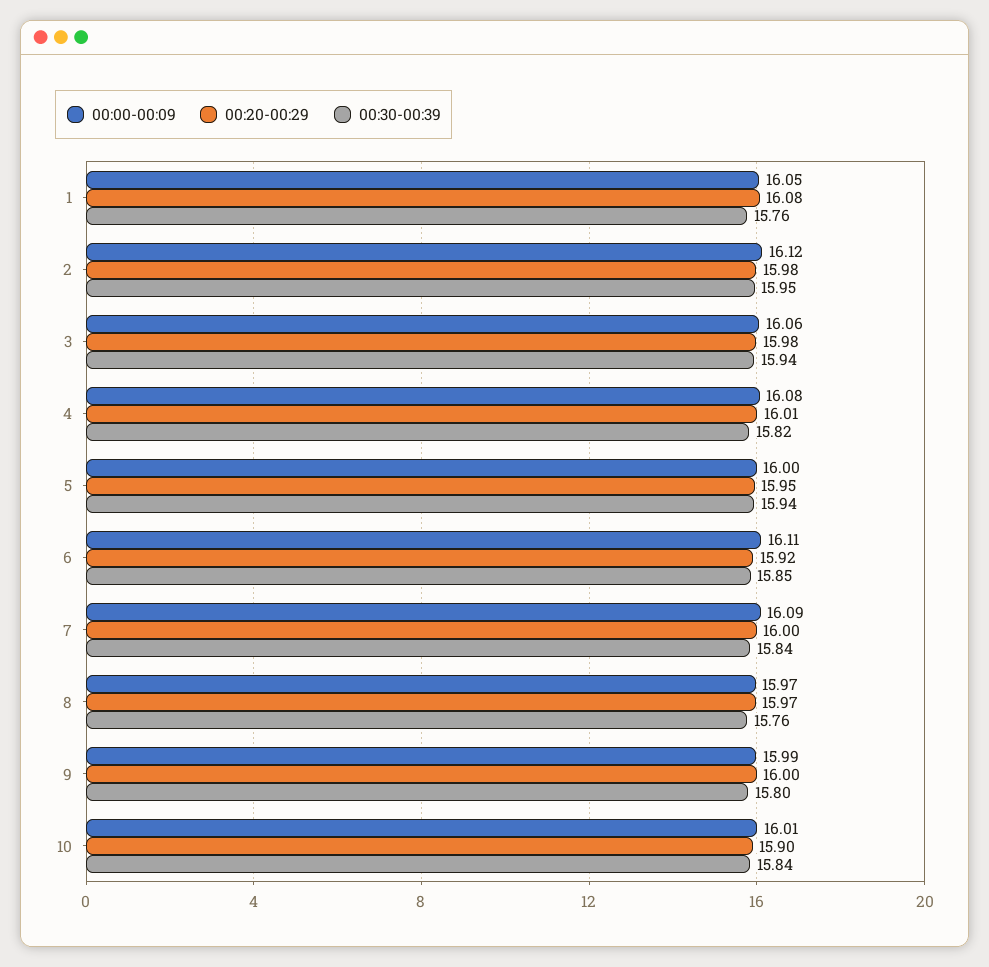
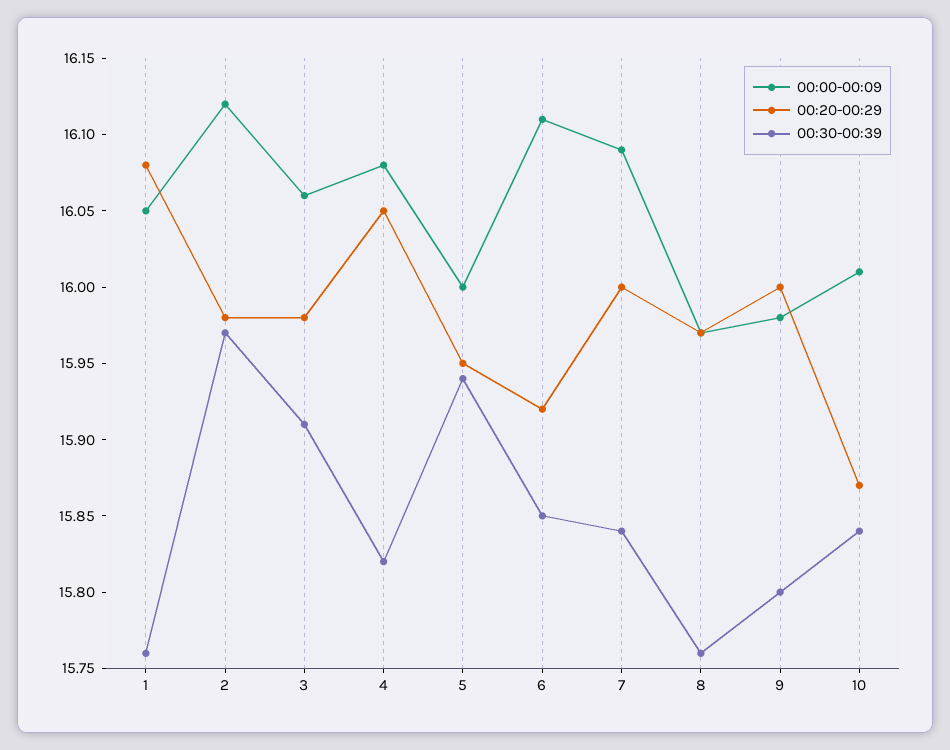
00:30-00:39, 2: 15.95 -> 15.97
00:30-00:39, 3: 15.94 -> 15.91
00:20-00:29, 4: 16.01 -> 16.05
00:00-00:09, 9: 15.99 -> 15.98
00:20-00:29, 10: 15.9 -> 15.87

